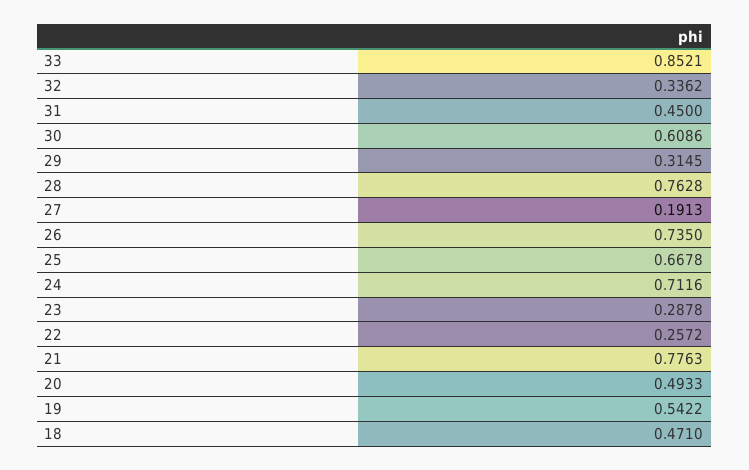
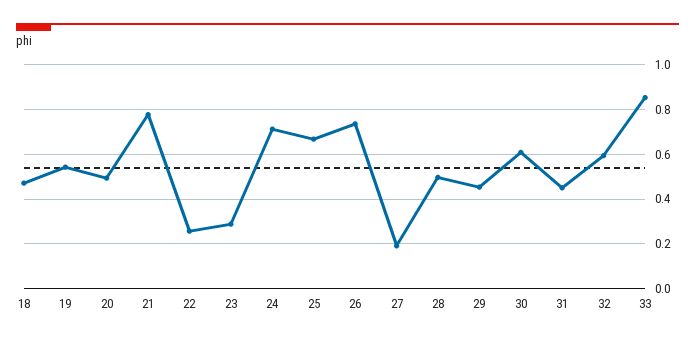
32: 0.3362 -> 0.6
29: 0.3145 -> 0.45
28: 0.7628 -> 0.5

